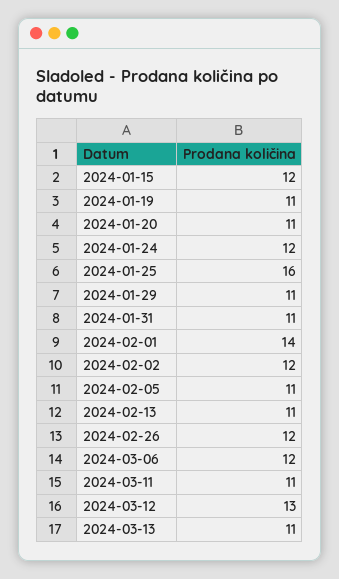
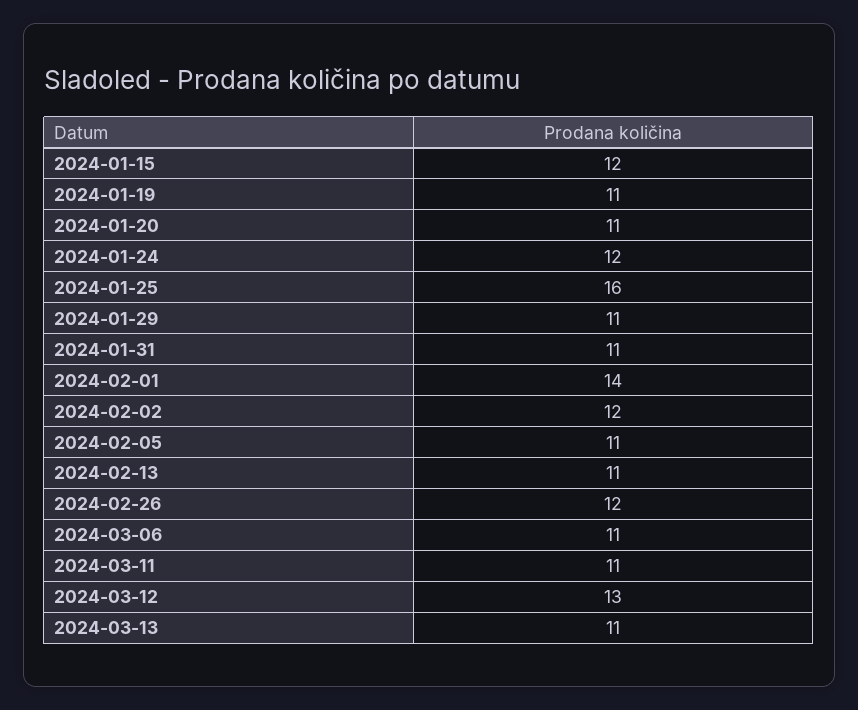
2024-03-06: 12 -> 11

